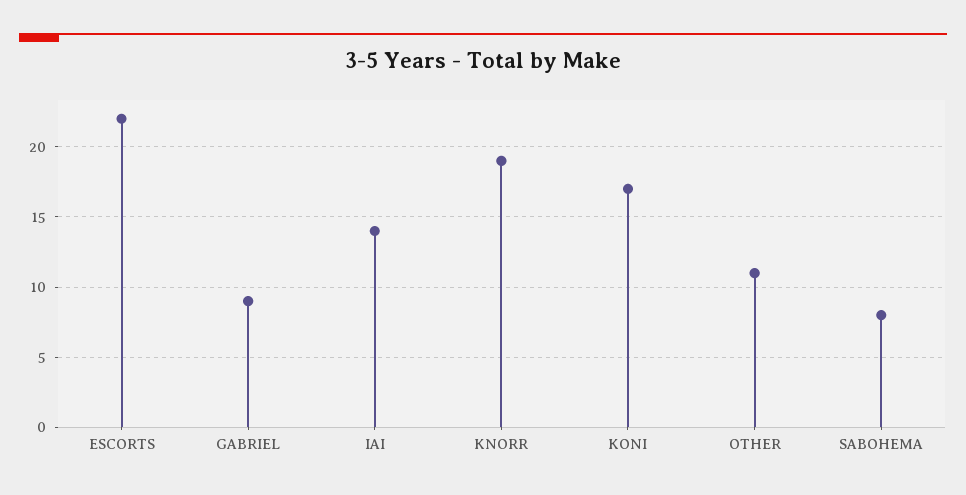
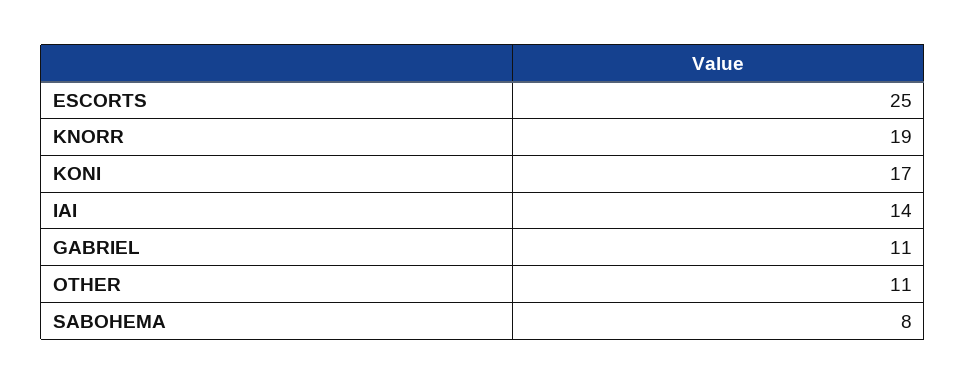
ESCORTS: 22 -> 25
GABRIEL: 9 -> 11

